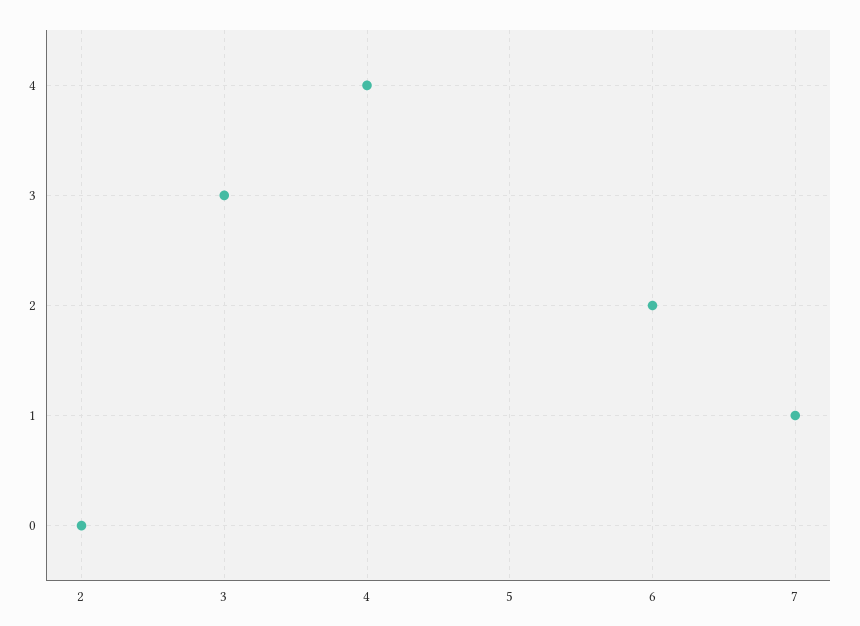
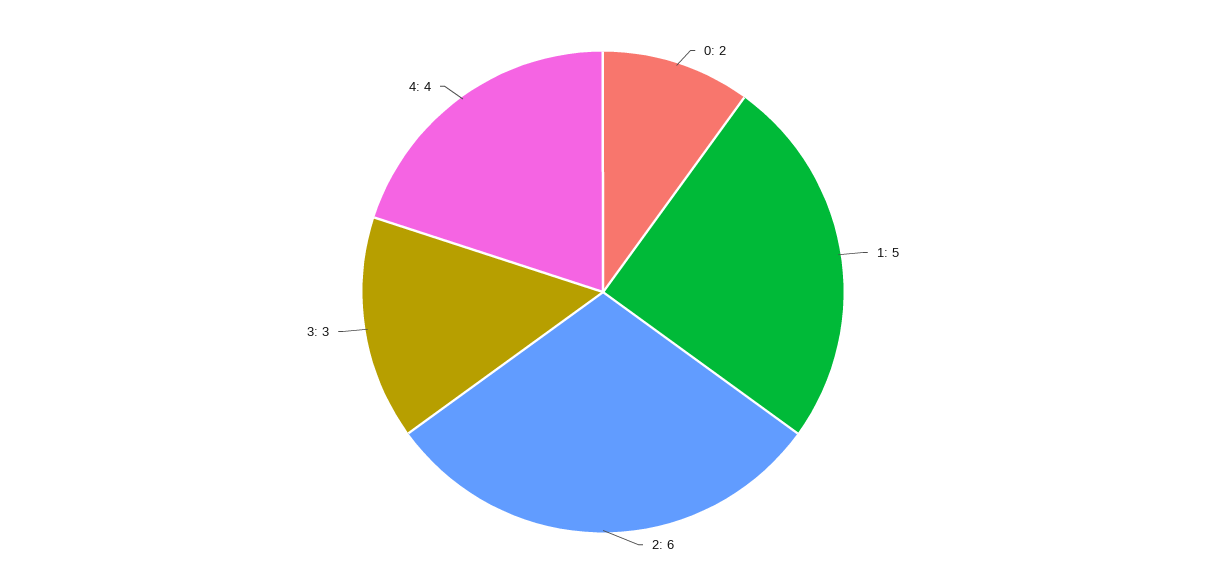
1: 7 -> 5

